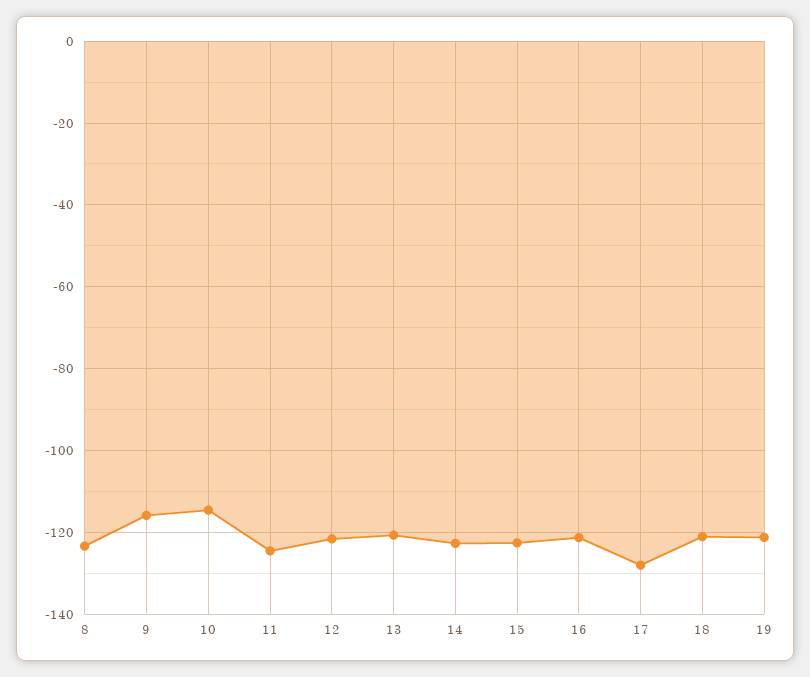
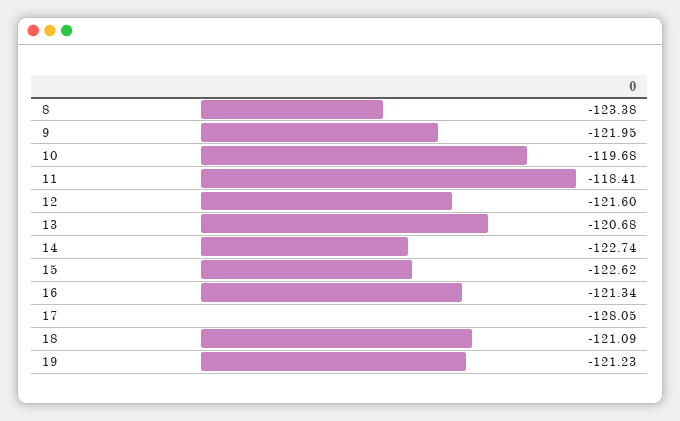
9: -116 -> -121.95
10: -114 -> -119.68
11: -124 -> -118.41

